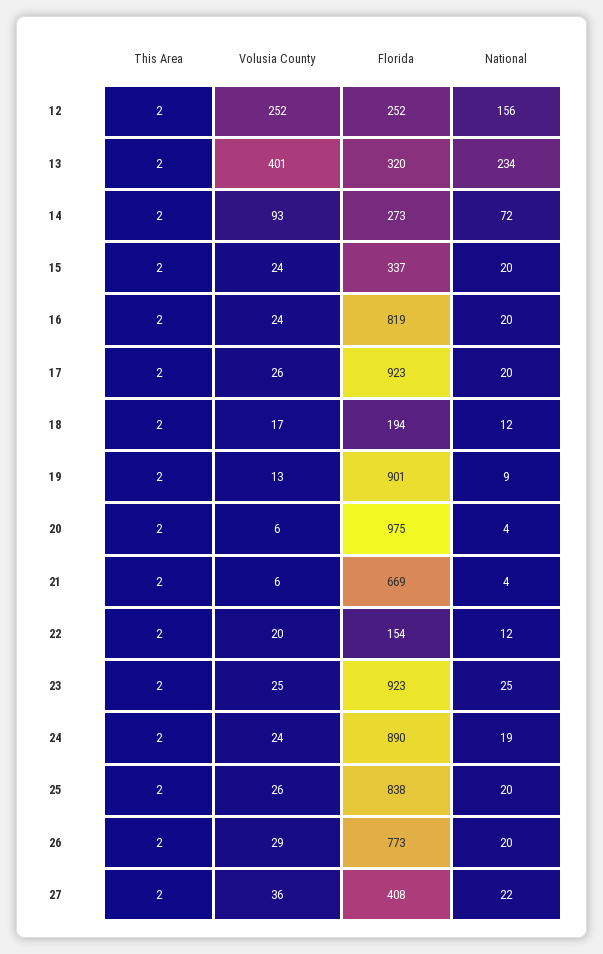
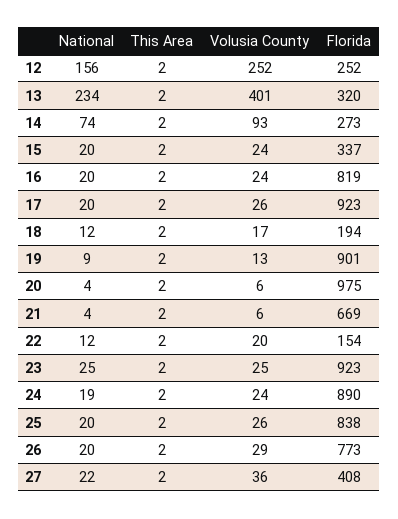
National, 14: 72 -> 74

